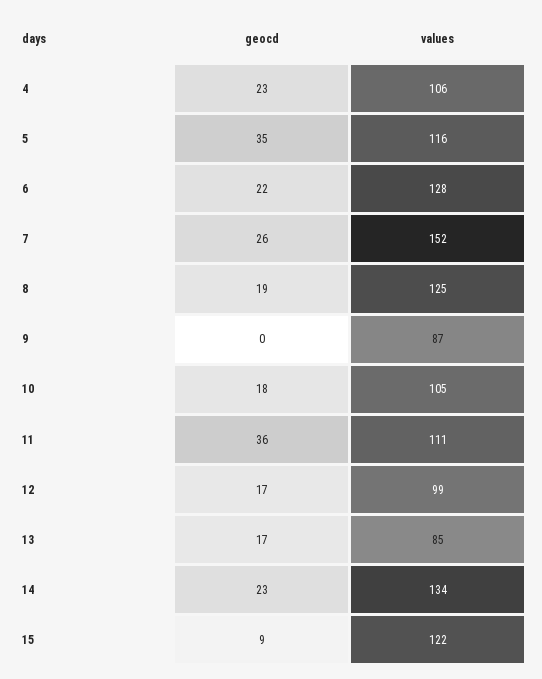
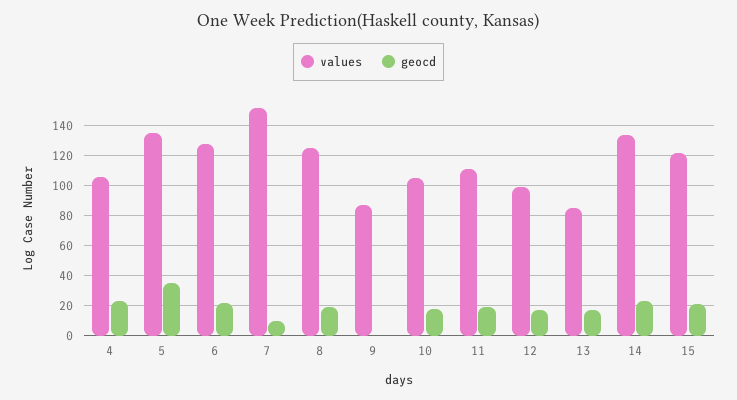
values, 5: 116 -> 135
geocd, 7: 26 -> 10
geocd, 11: 36 -> 20
geocd, 15: 9 -> 20

